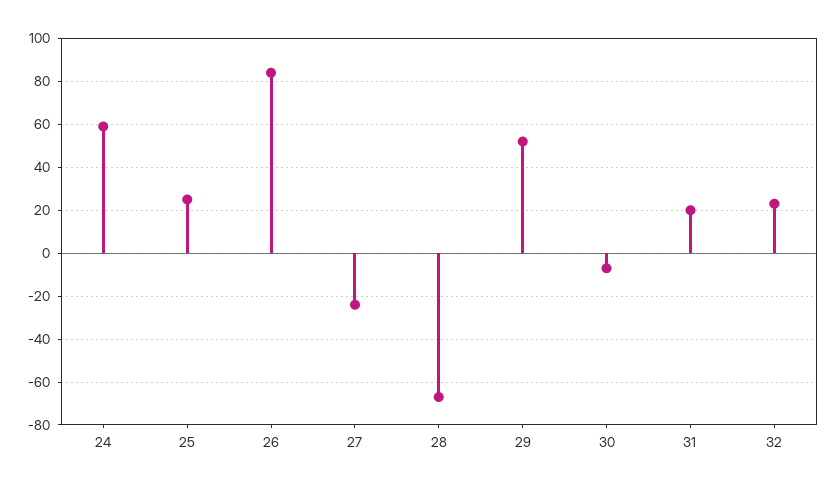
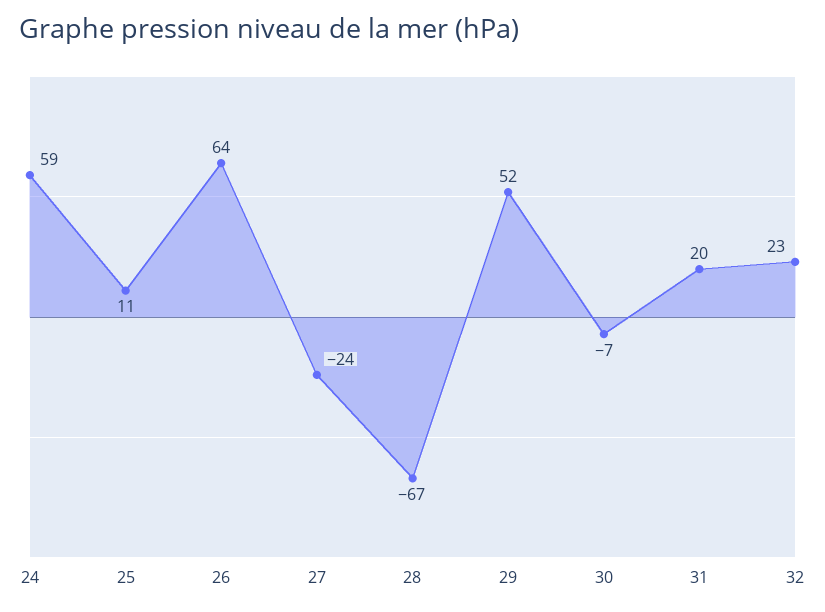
25: 25 -> 11
26: 85 -> 64

